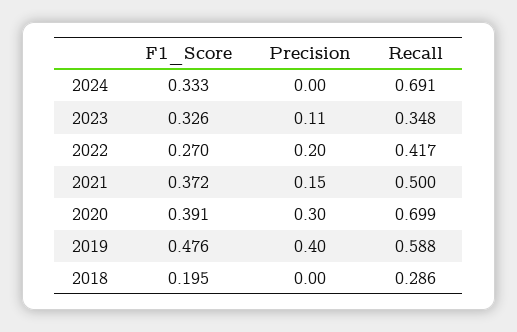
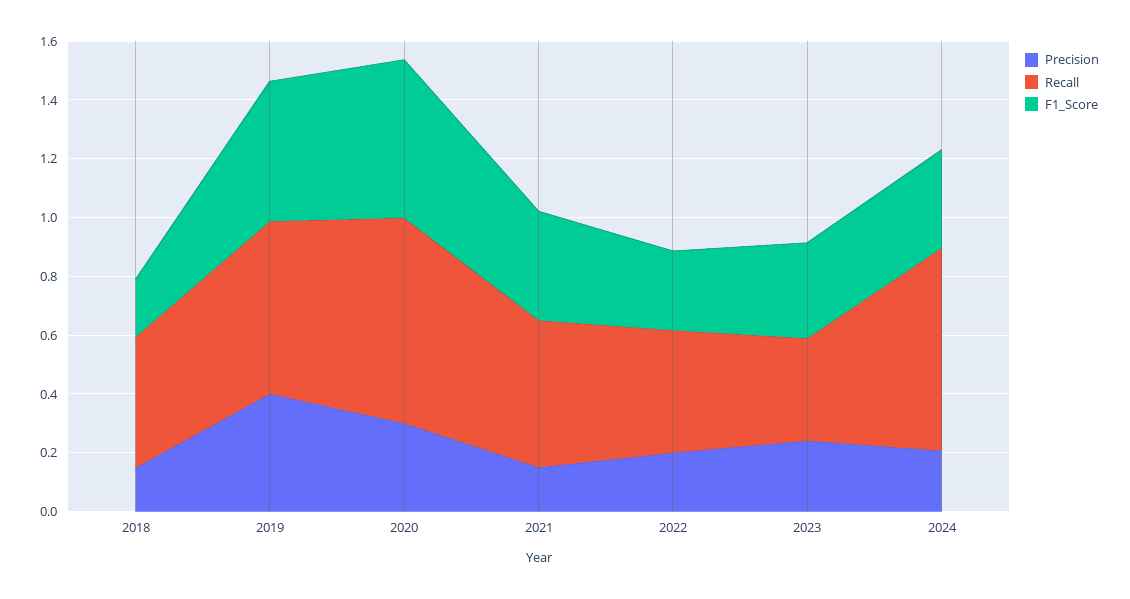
Precision, 2024: 0 -> 0.2
Precision, 2023: 0.11 -> 0.25
F1_Score, 2020: 0.391 -> 0.55
Precision, 2018: 0 -> 0.15
Recall, 2018: 0.286 -> 0.45

